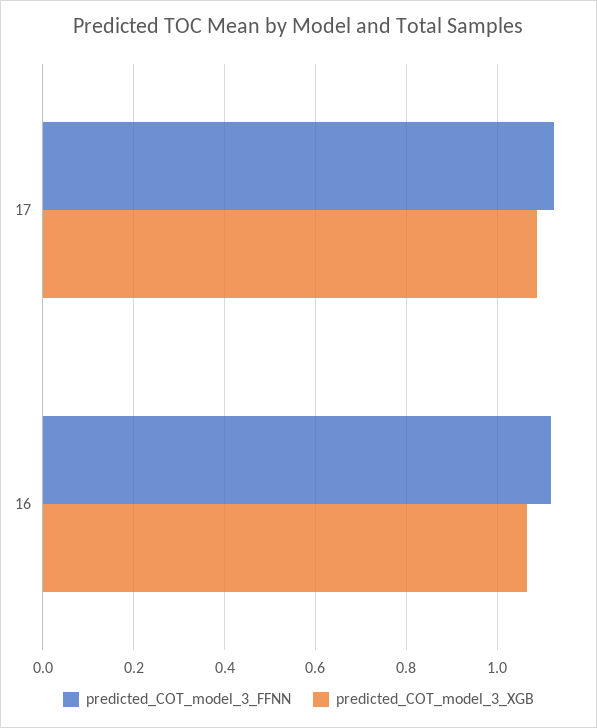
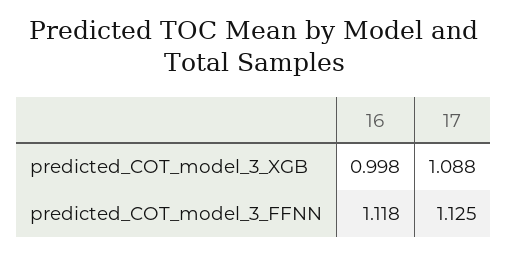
predicted_COT_model_3_XGB, 16: 1.06 -> 0.998

